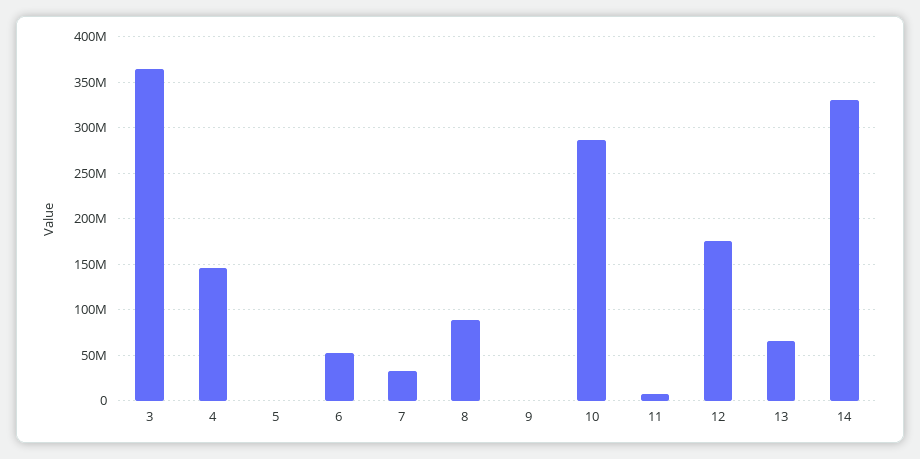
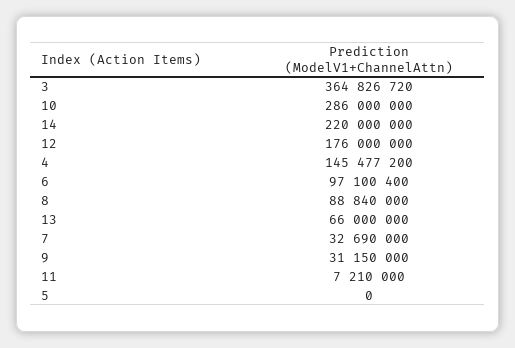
6: 50000000 -> 97100400
9: 0 -> 31150000
14: 330000000 -> 220000000

